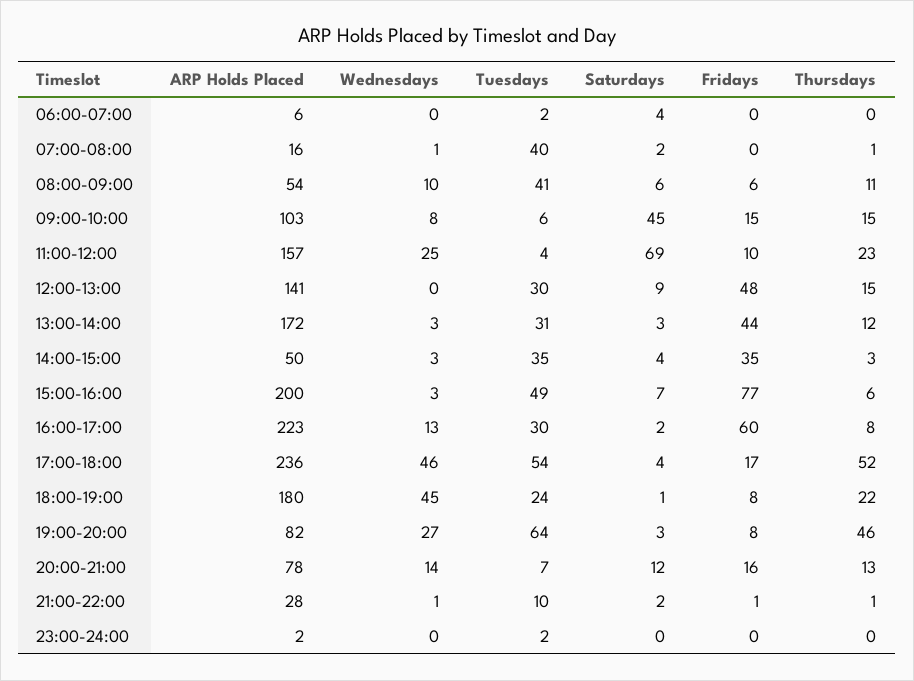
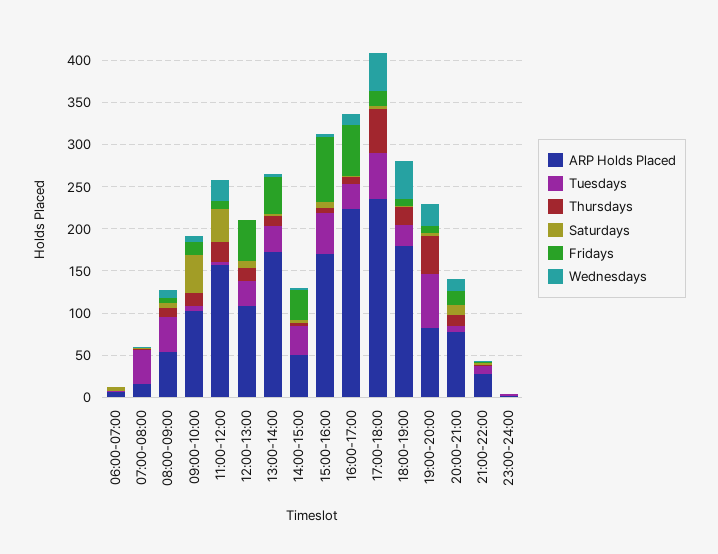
Saturdays, 11:00-12:00: 69 -> 40
ARP Holds Placed, 12:00-13:00: 141 -> 110
ARP Holds Placed, 15:00-16:00: 200 -> 170

